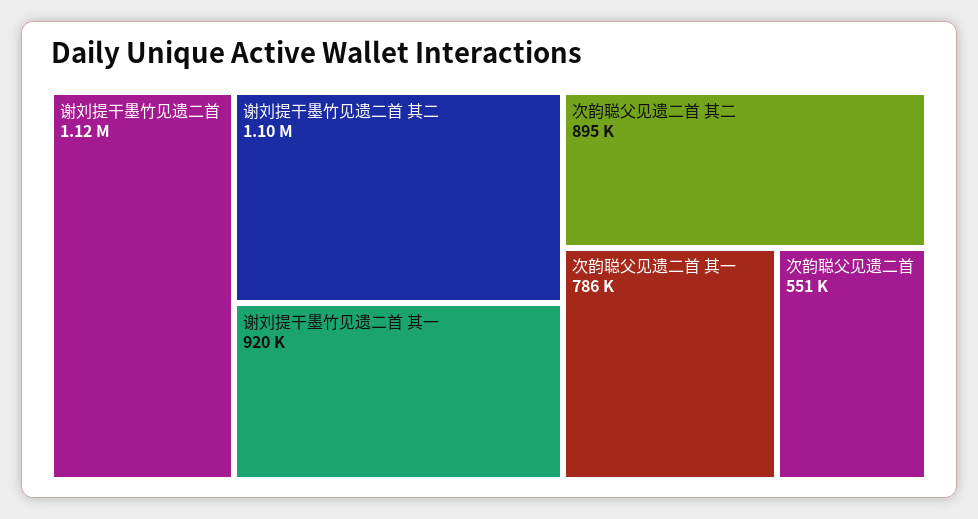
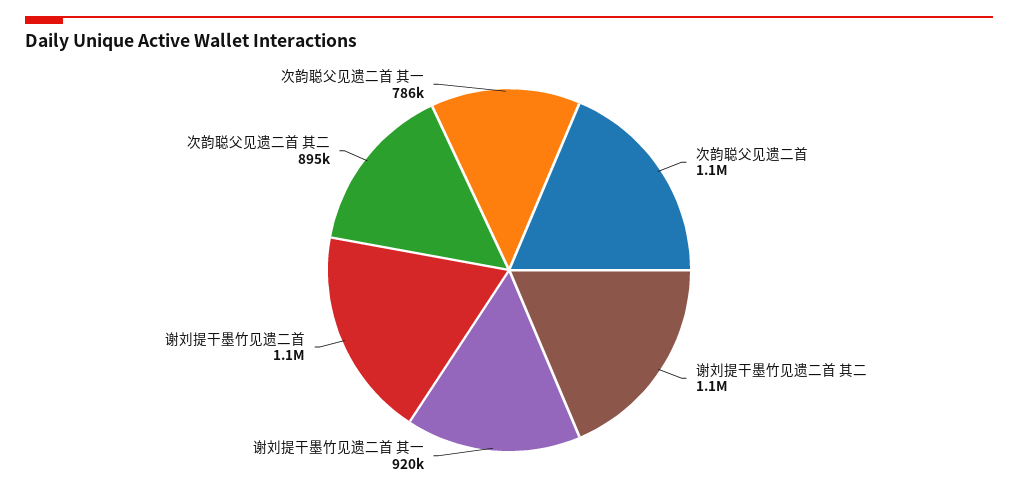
次韵聪父见遗二首: 551000 -> 1100000

